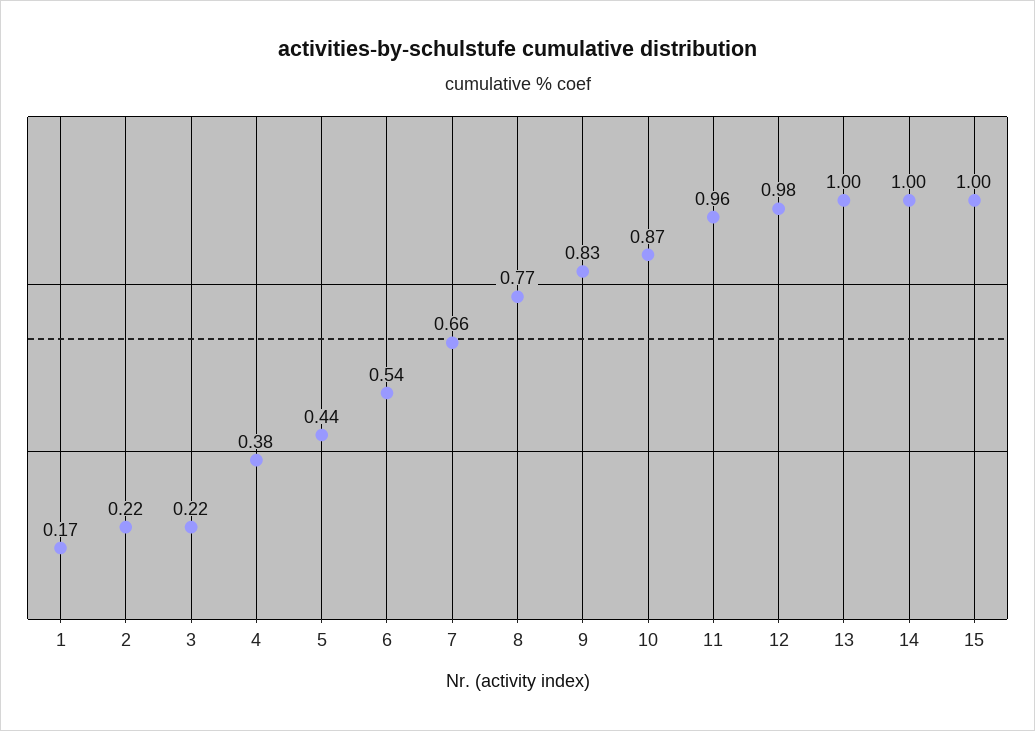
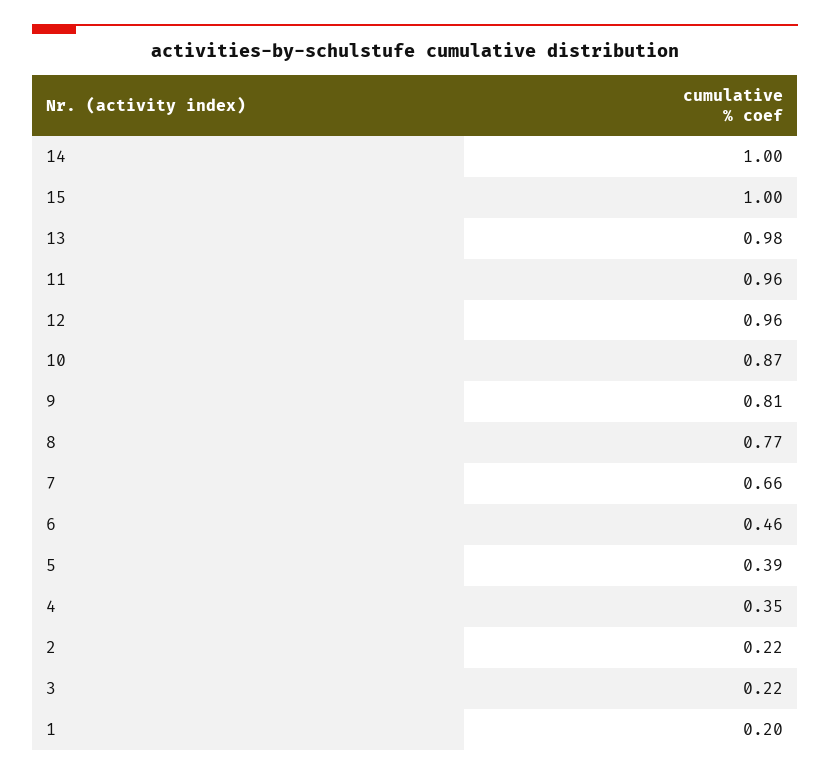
1: 0.17 -> 0.2
4: 0.38 -> 0.35
5: 0.44 -> 0.39
6: 0.54 -> 0.46
9: 0.83 -> 0.81
12: 0.98 -> 0.96
13: 1 -> 0.98

